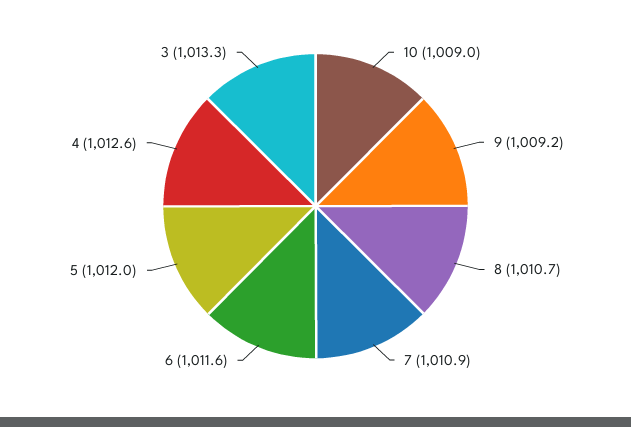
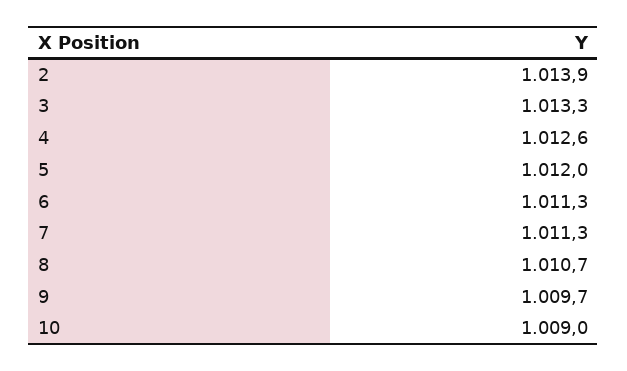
9: 1009.2 -> 1009.7
7: 1010.9 -> 1011.3
6: 1011.6 -> 1011.3
2: none -> 1013.9

